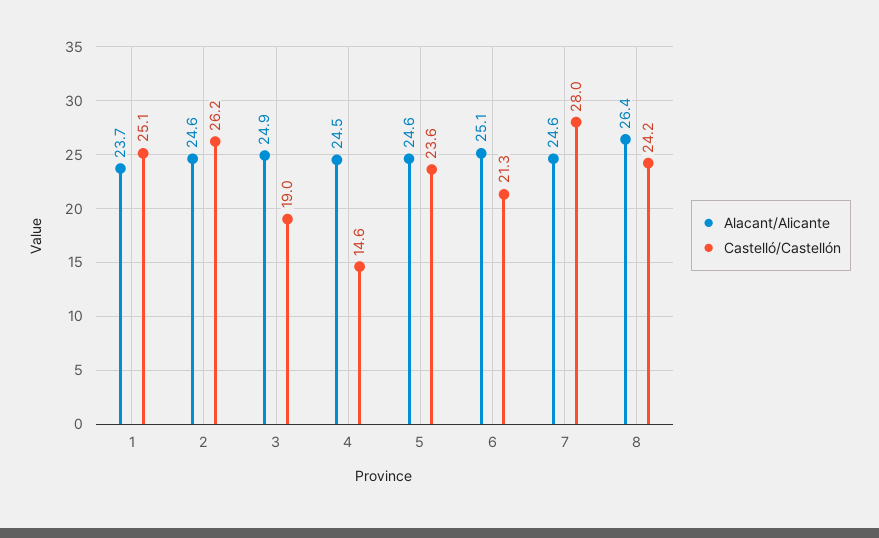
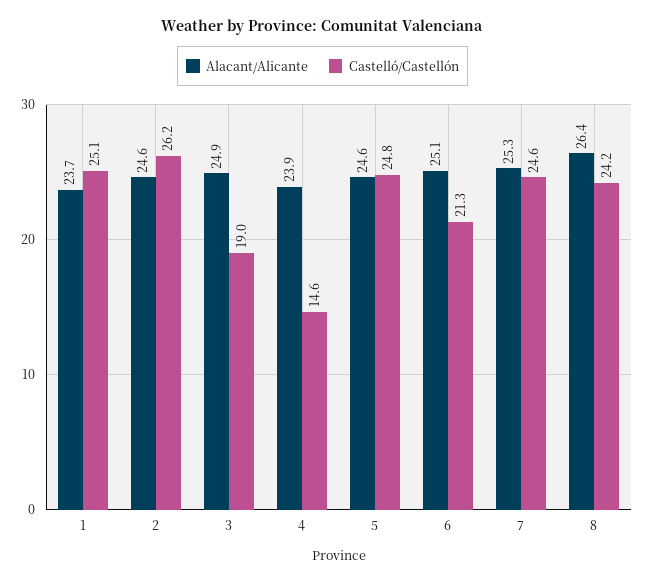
Alacant/Alicante, 4: 24.5 -> 23.9
Castelló/Castellón, 5: 23.6 -> 24.8
Alacant/Alicante, 7: 24.6 -> 25.3
Castelló/Castellón, 7: 28 -> 24.6

